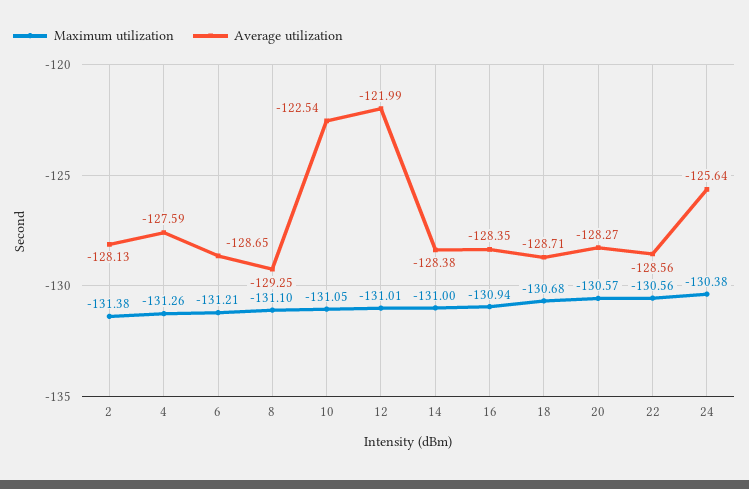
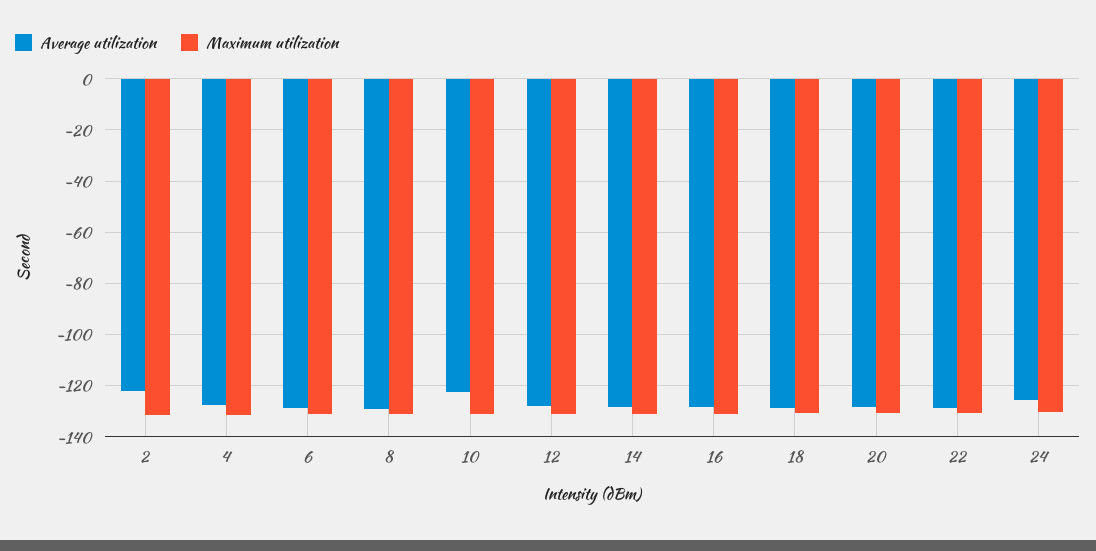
Average utilization, 2: -128.13 -> -122.5
Average utilization, 12: -121.99 -> -127.5

